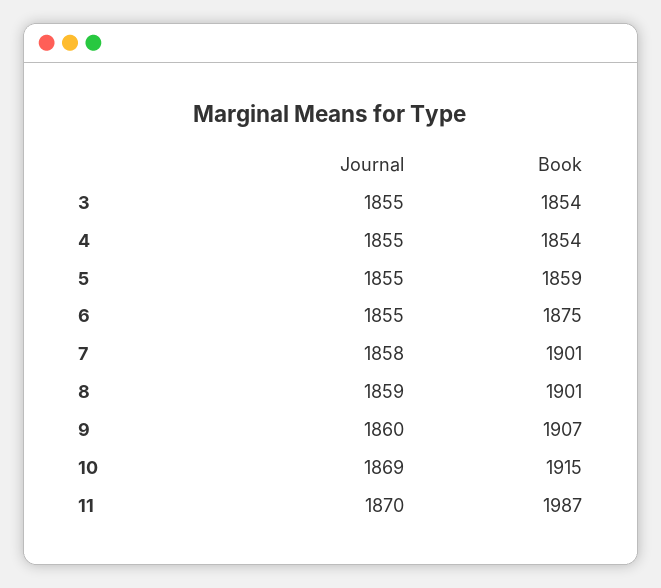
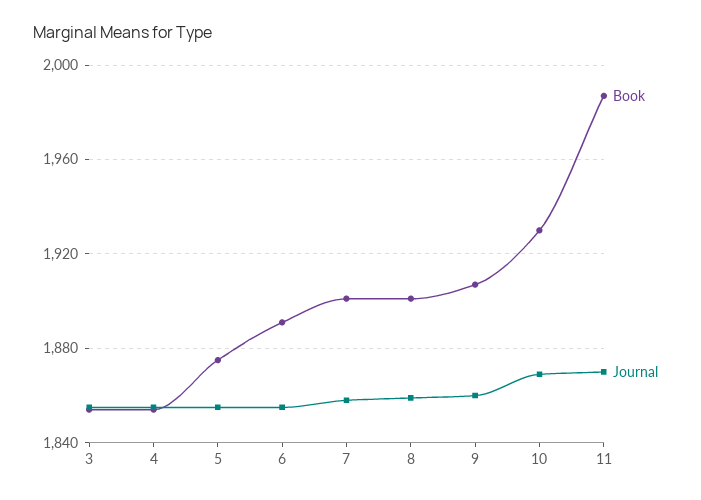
Book, 5: 1859 -> 1875
Book, 6: 1875 -> 1890
Book, 10: 1915 -> 1930

